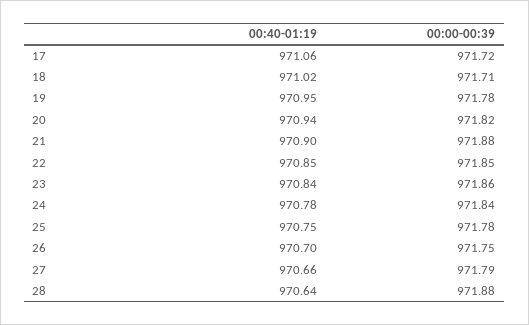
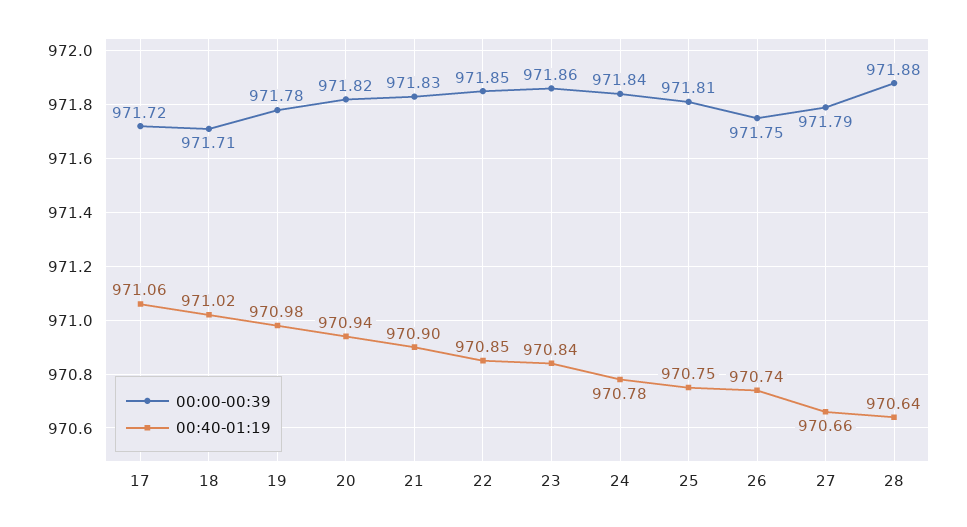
00:40-01:19, 19: 970.95 -> 970.98
00:00-00:39, 21: 971.88 -> 971.83
00:00-00:39, 25: 971.78 -> 971.81
00:40-01:19, 26: 970.7 -> 970.74

